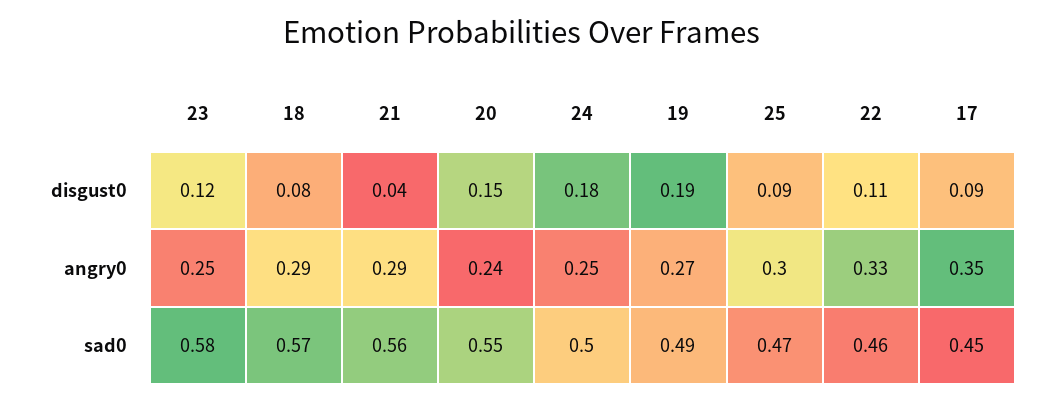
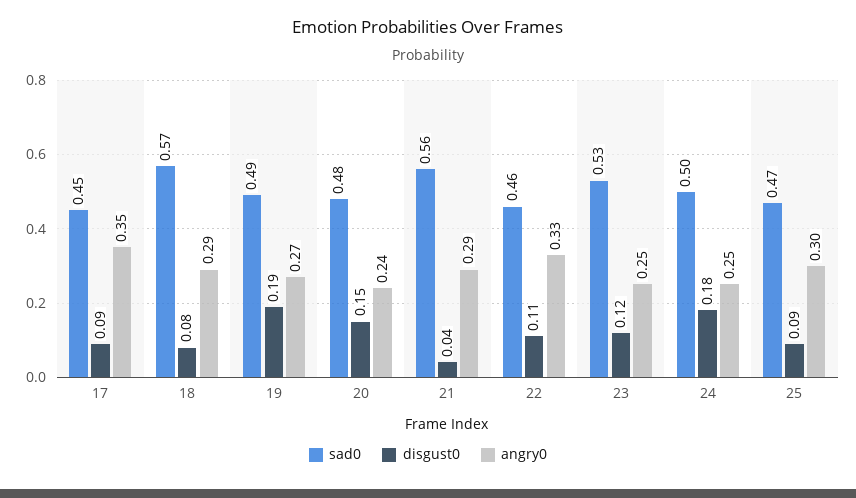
sad0, 23: 0.58 -> 0.53
sad0, 20: 0.55 -> 0.48

